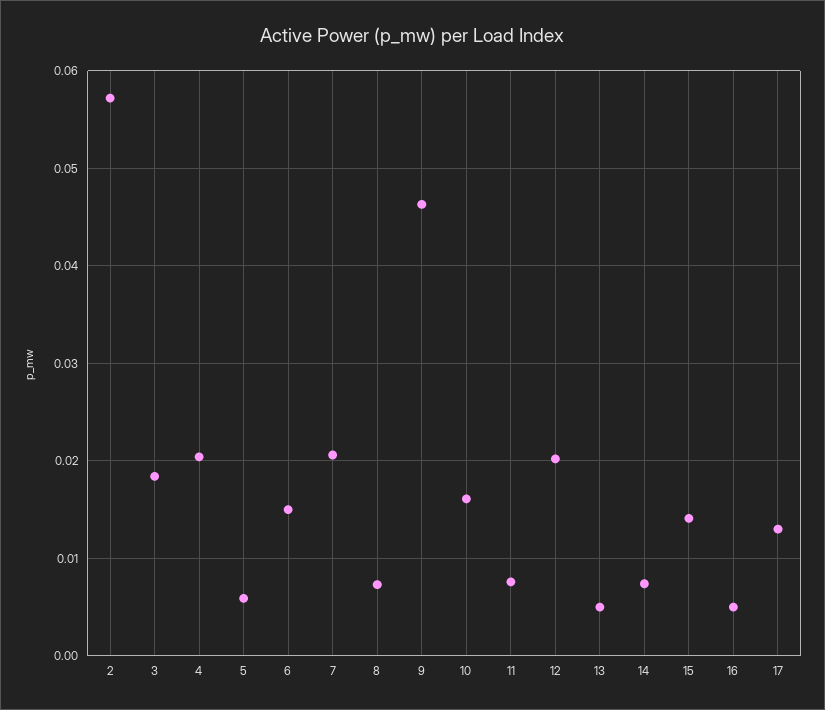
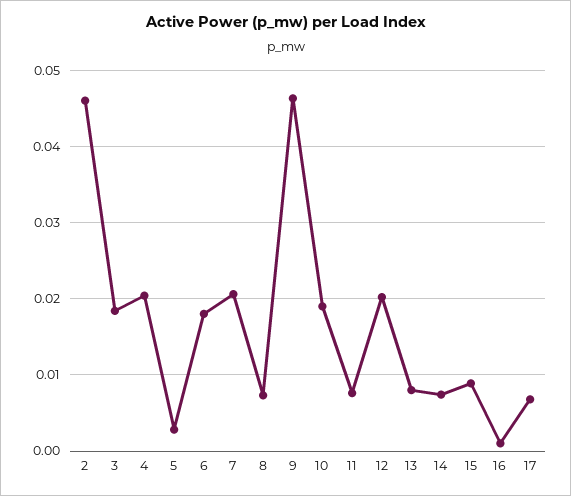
2: 0.057 -> 0.046
5: 0.006 -> 0.003
6: 0.015 -> 0.018
10: 0.016 -> 0.019
13: 0.005 -> 0.008
15: 0.014 -> 0.009
16: 0.005 -> 0.001
17: 0.013 -> 0.007

